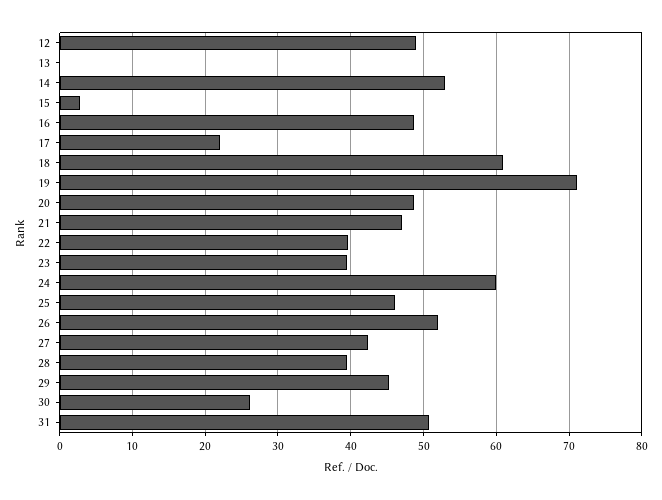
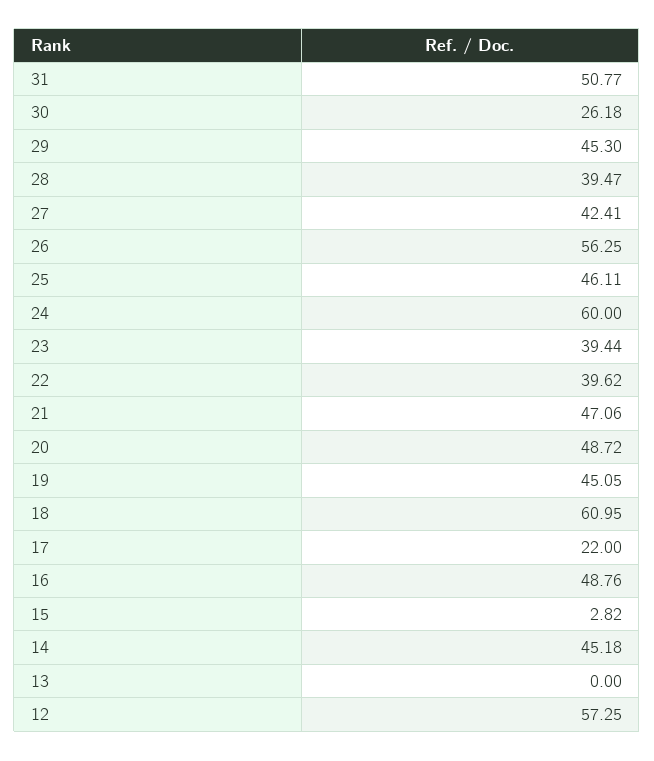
12: 49 -> 57.25
14: 53 -> 45.18
19: 71 -> 45.05
26: 52 -> 56.25

